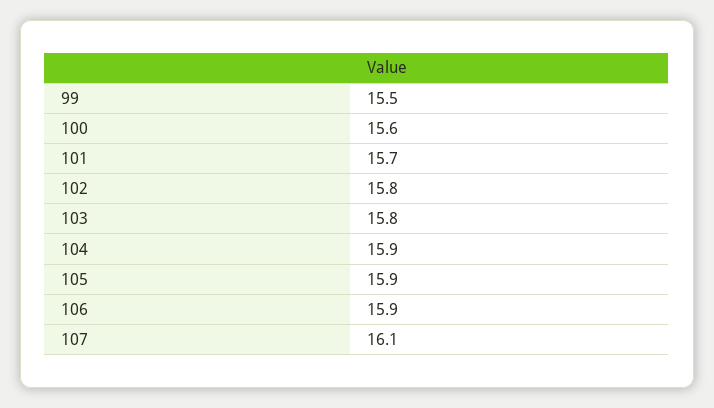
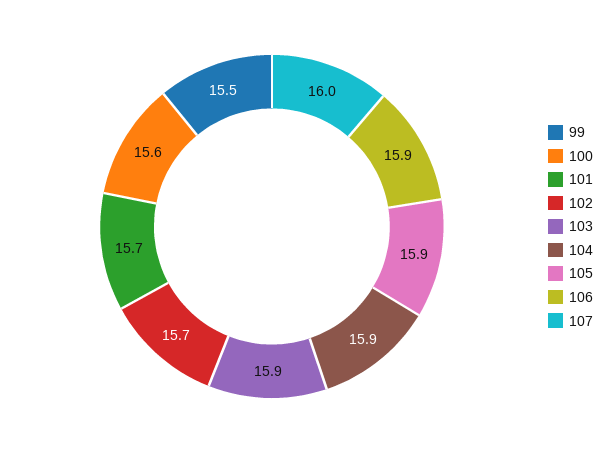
102: 15.8 -> 15.7
103: 15.8 -> 15.9
107: 16.1 -> 16

